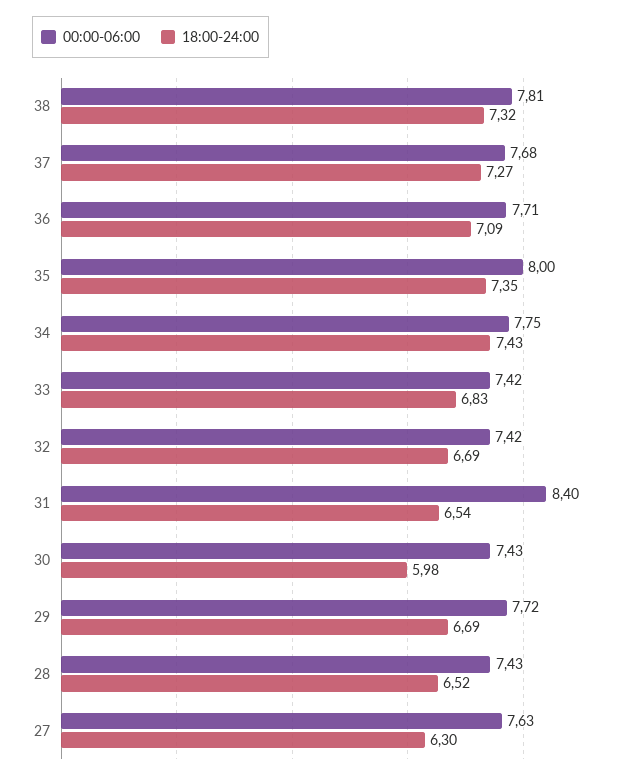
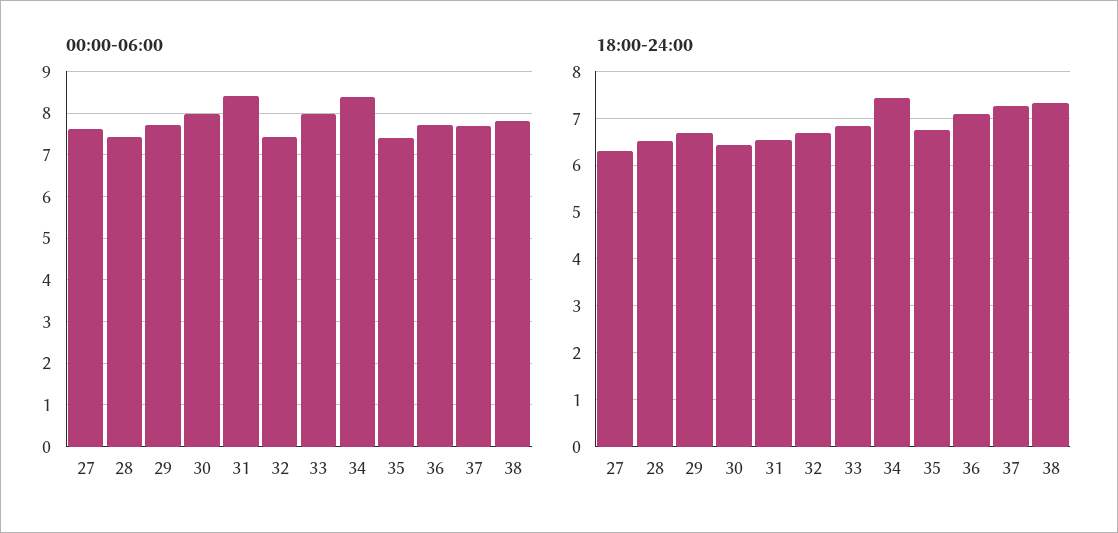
00:00-06:00, 35: 8 -> 7.4
18:00-24:00, 35: 7.35 -> 6.8
00:00-06:00, 34: 7.75 -> 8.4
00:00-06:00, 33: 7.42 -> 8
00:00-06:00, 30: 7.43 -> 8
18:00-24:00, 30: 5.98 -> 6.4

